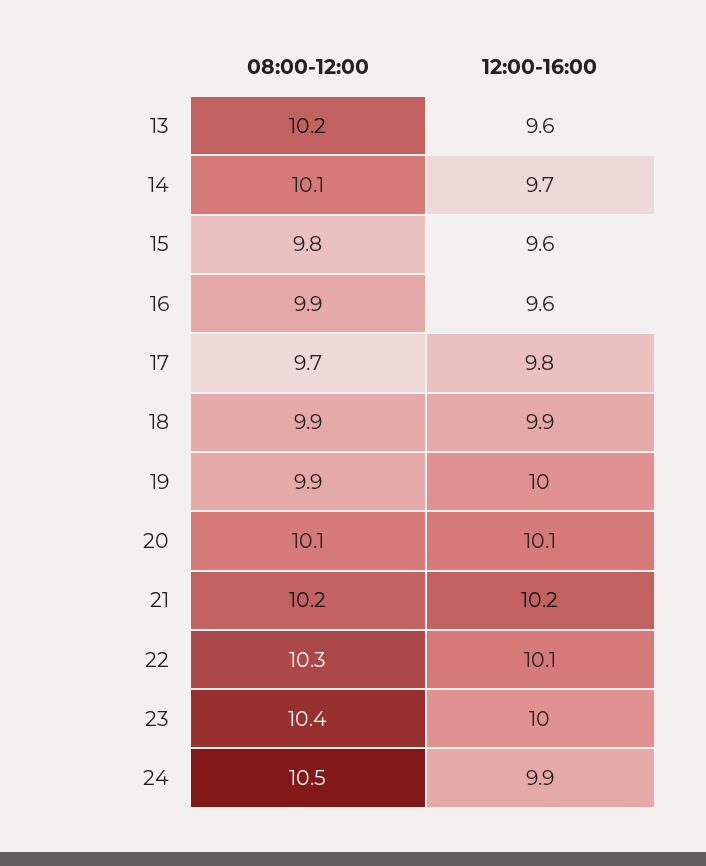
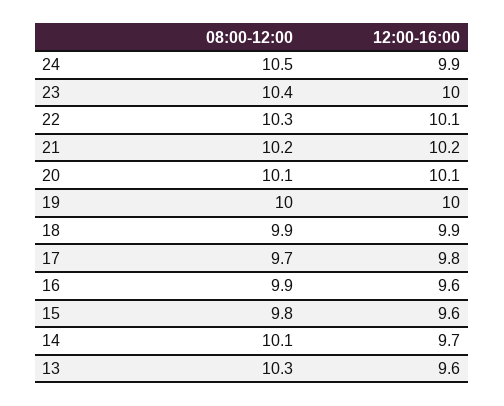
08:00-12:00, 13: 10.2 -> 10.3
08:00-12:00, 19: 9.9 -> 10

